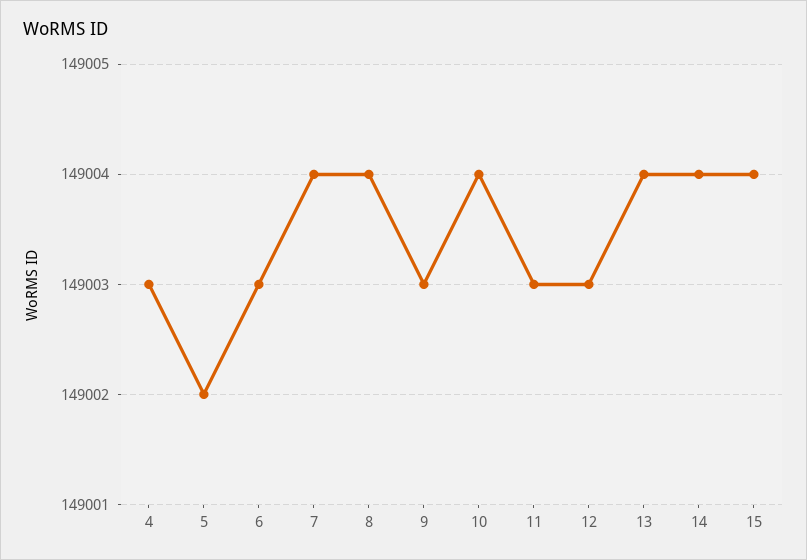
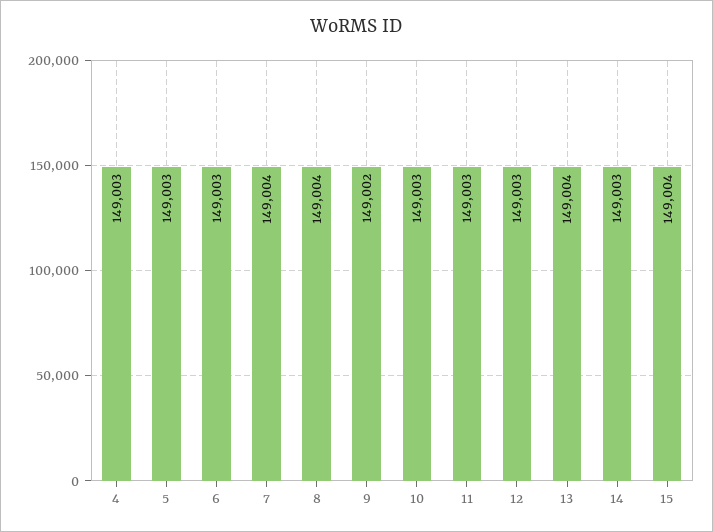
5: 149002 -> 149003
9: 149003 -> 149002
10: 149004 -> 149003
14: 149004 -> 149003

